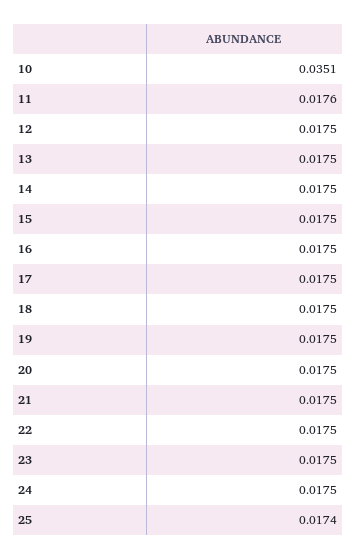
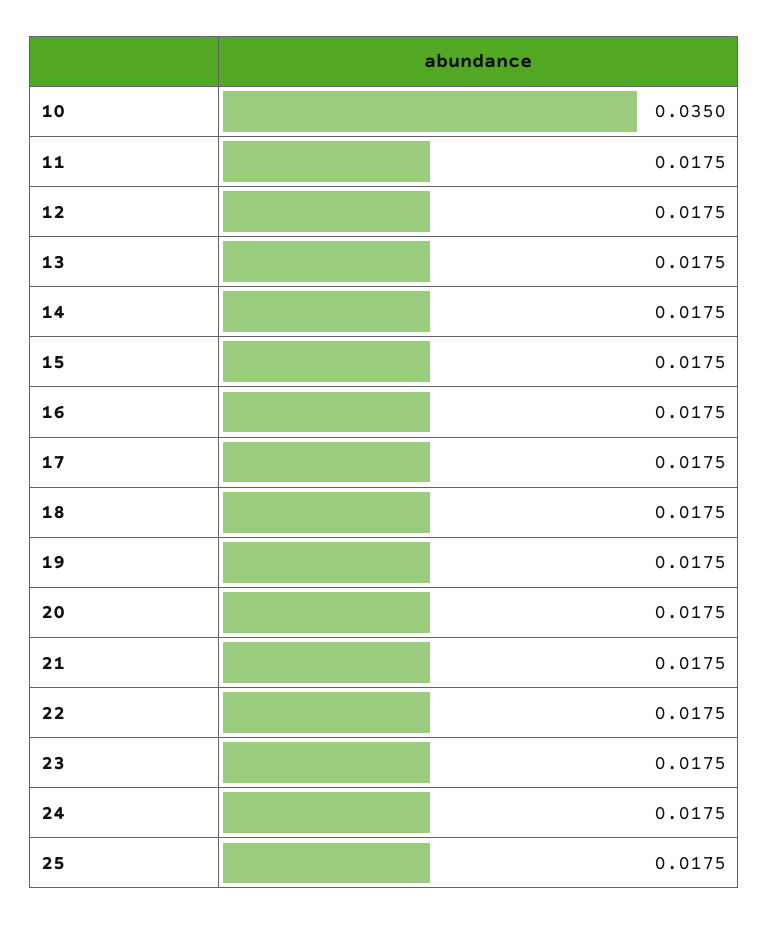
10: 0.0351 -> 0.035
11: 0.0176 -> 0.0175
25: 0.0174 -> 0.0175

